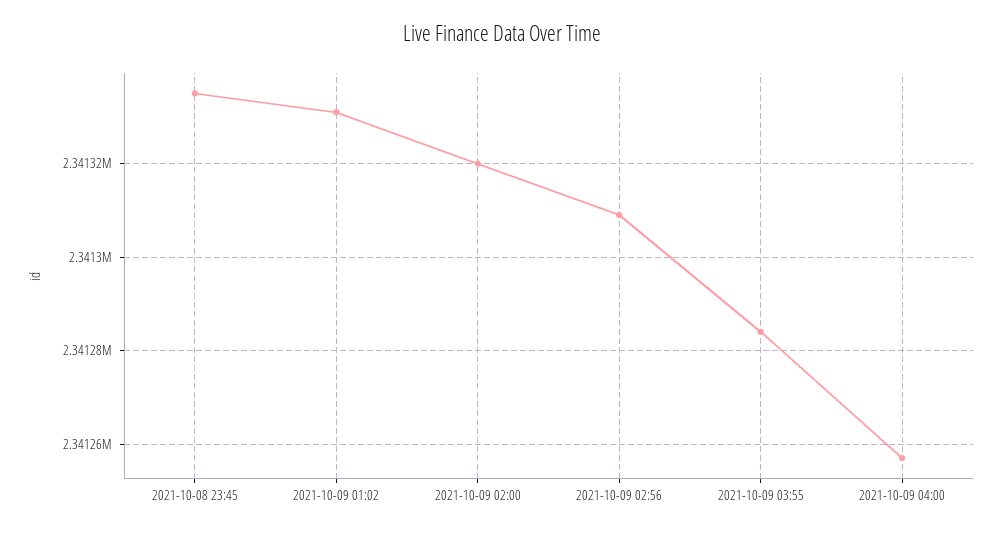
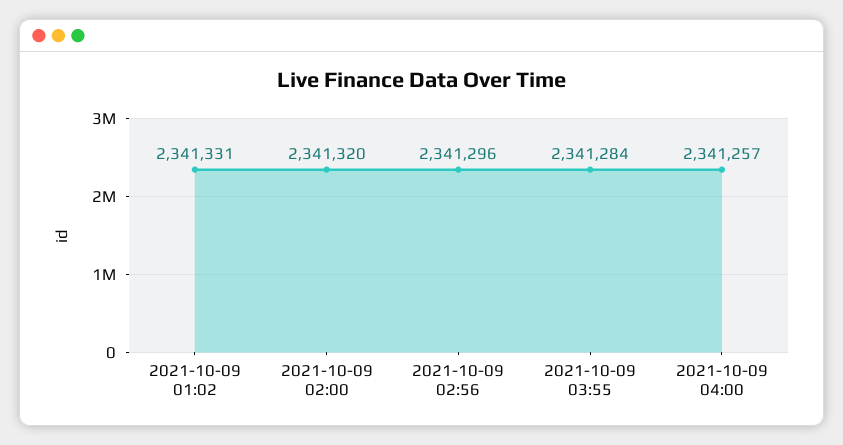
2021-10-08 23:45: 2341335 -> none
2021-10-09 02:56: 2341310 -> 2341296

